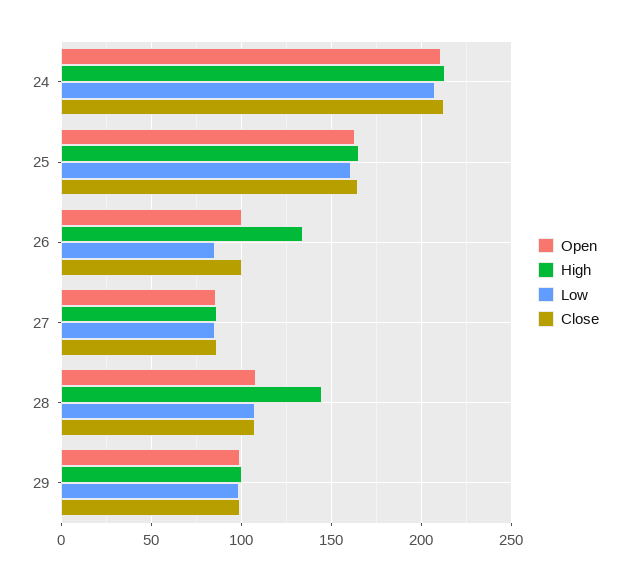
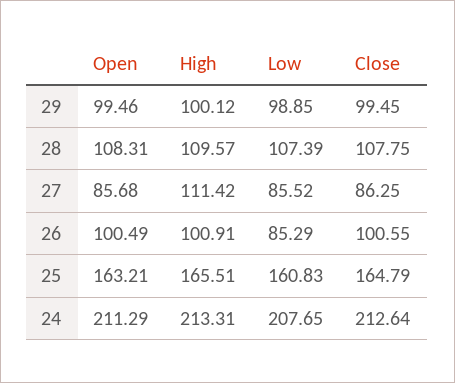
High, 26: 135 -> 100.91
High, 27: 85 -> 111.42
High, 28: 145 -> 109.57

